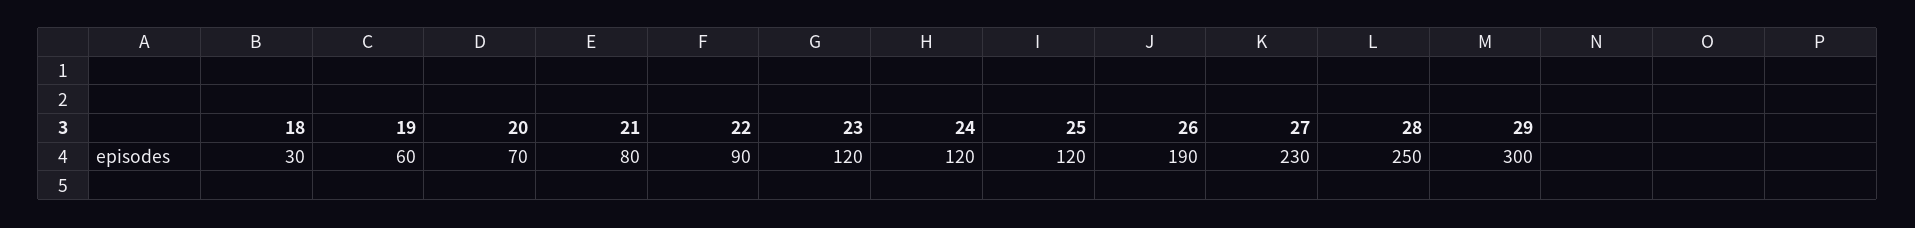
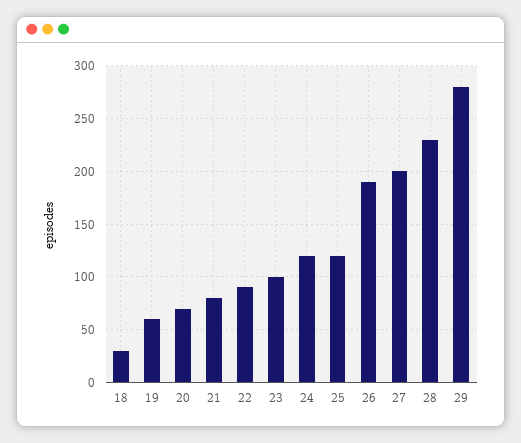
23: 120 -> 100
27: 230 -> 200
28: 250 -> 230
29: 300 -> 280

